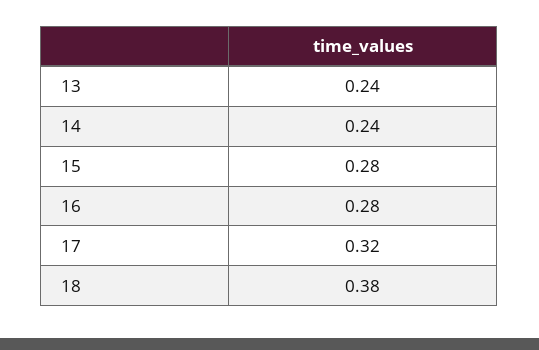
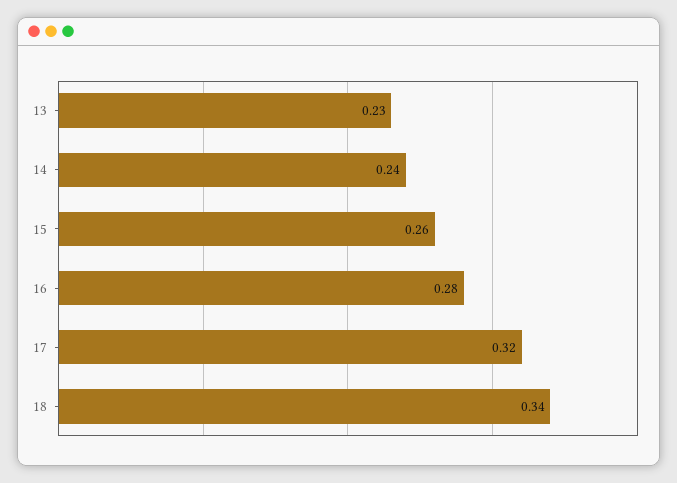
13: 0.24 -> 0.23
15: 0.28 -> 0.26
18: 0.38 -> 0.34

